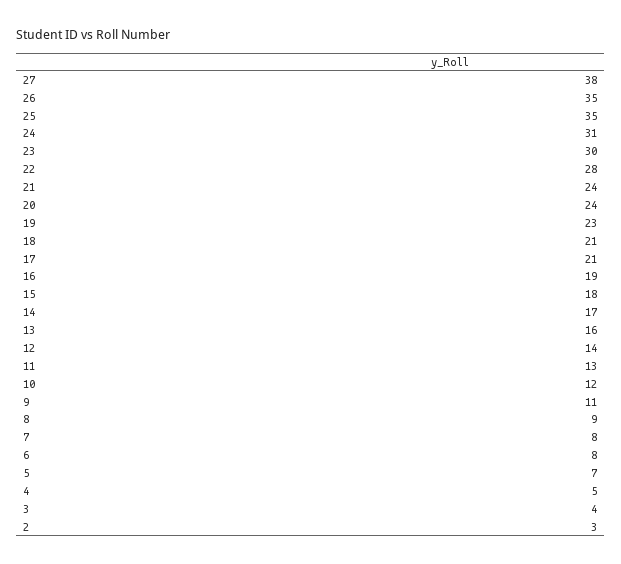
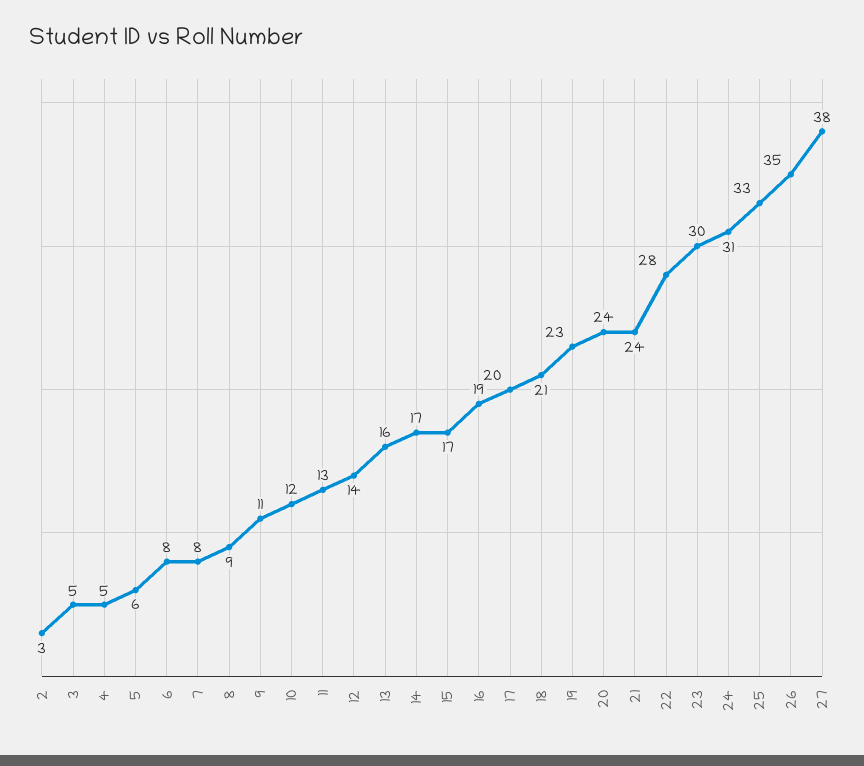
25: 35 -> 33
17: 21 -> 20
15: 18 -> 17
5: 7 -> 6
3: 4 -> 5

